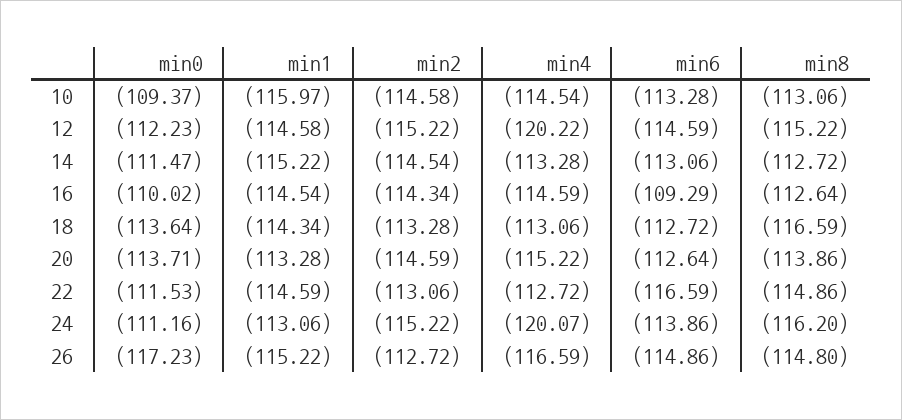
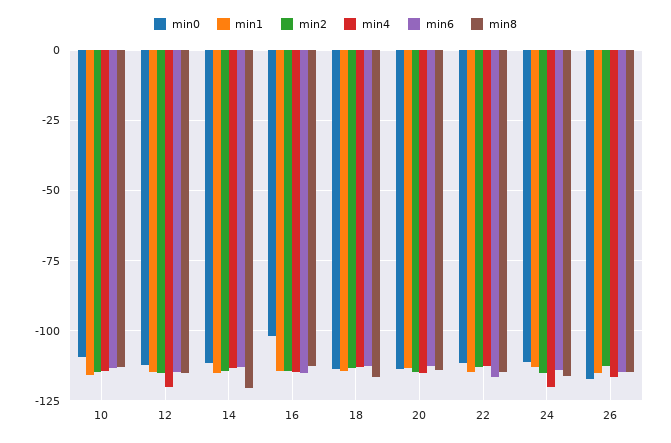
min8, 14: -112.72 -> -120
min0, 16: -110.02 -> -102.5
min6, 16: -109.29 -> -115

